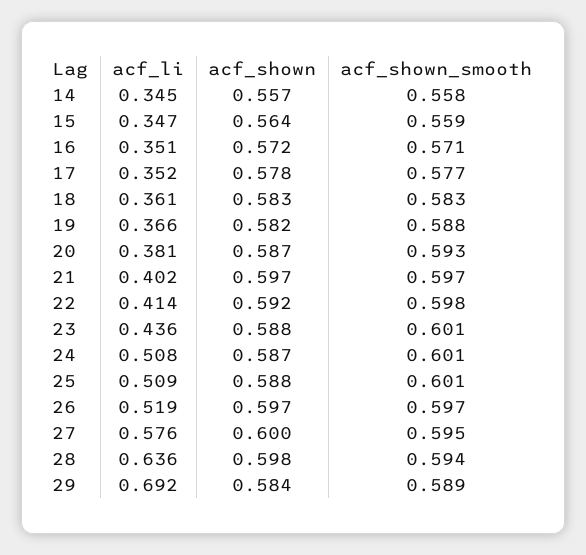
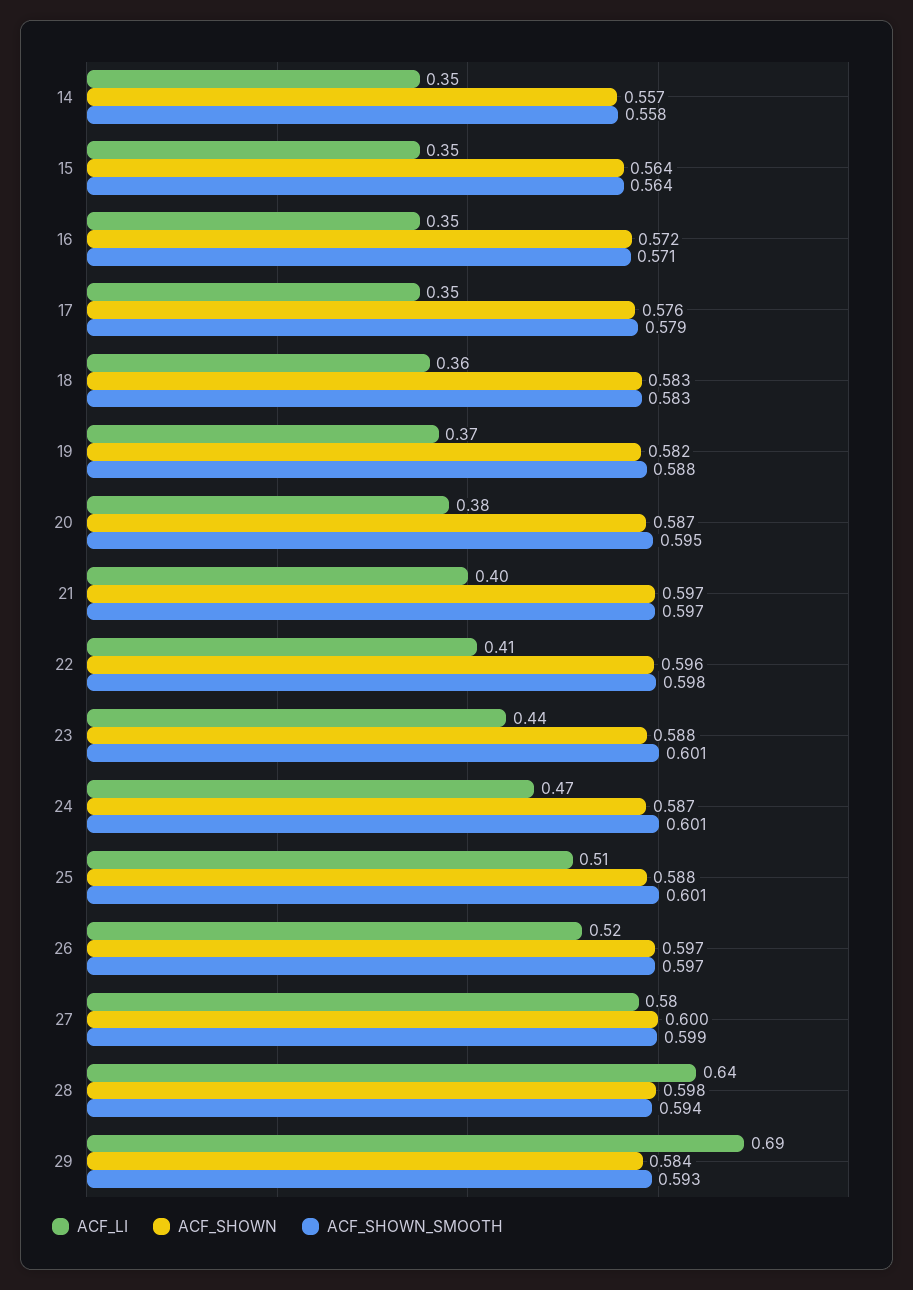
acf_shown_smooth, 15: 0.559 -> 0.564
acf_shown, 17: 0.578 -> 0.576
acf_shown_smooth, 17: 0.577 -> 0.579
acf_shown_smooth, 20: 0.593 -> 0.595
acf_shown, 22: 0.592 -> 0.596
acf_li, 24: 0.508 -> 0.47
acf_shown_smooth, 27: 0.595 -> 0.599
acf_shown_smooth, 29: 0.589 -> 0.593

